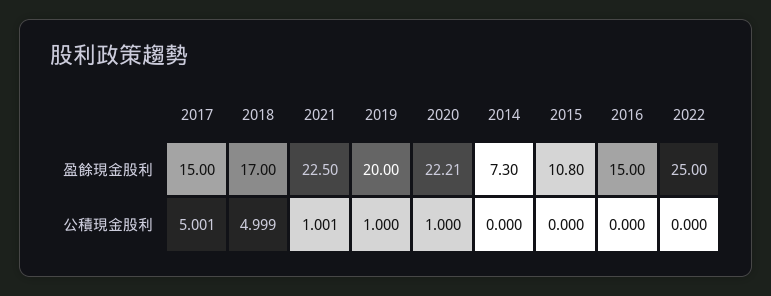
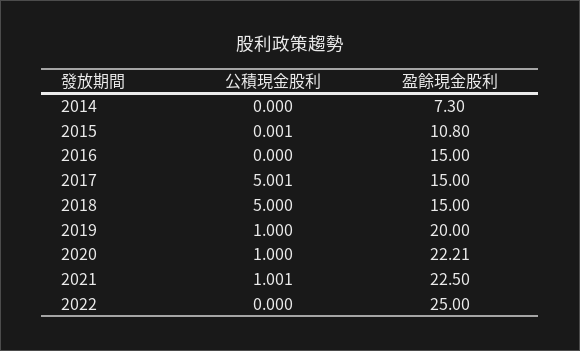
2018, 盈餘現金股利: 17 -> 15
2018, 公積現金股利: 4.999 -> 5
2015, 公積現金股利: 0 -> 0.001

